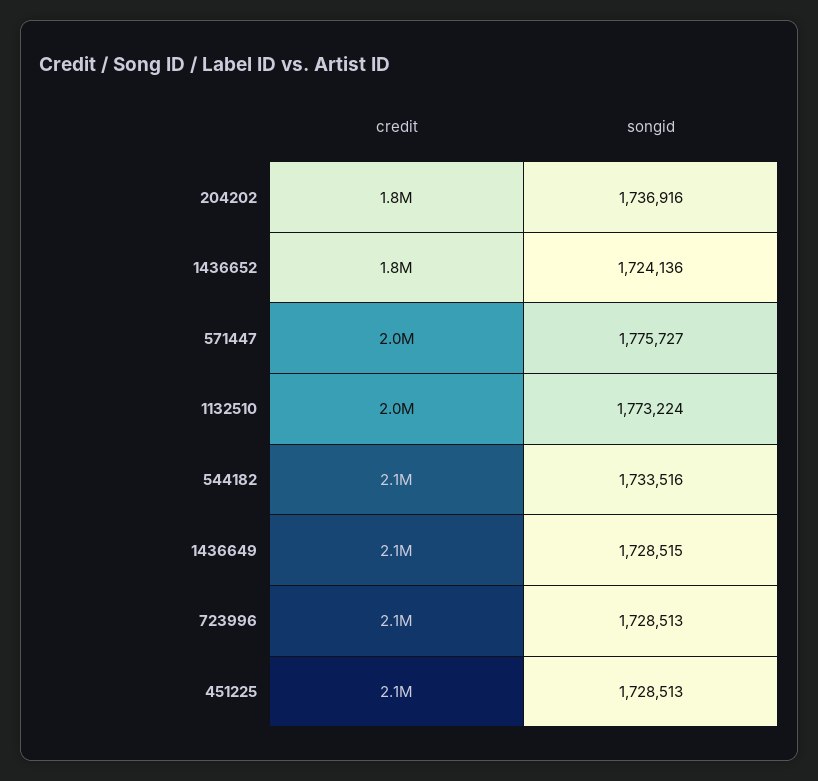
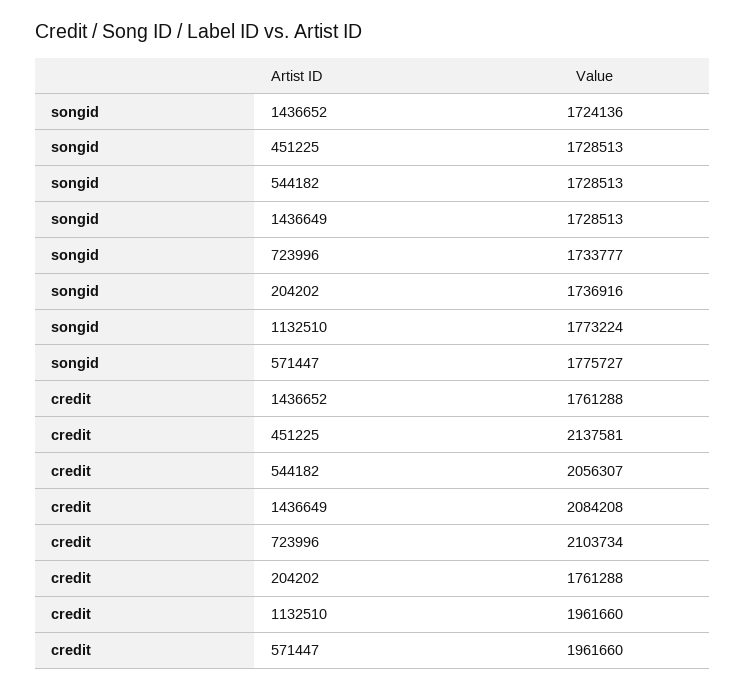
songid, 544182: 1733516 -> 1728513
songid, 1436649: 1728515 -> 1728513
songid, 723996: 1728513 -> 1733777

